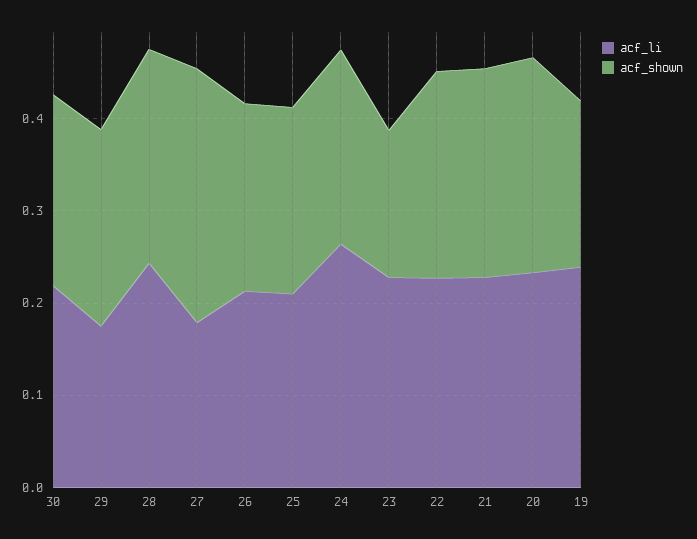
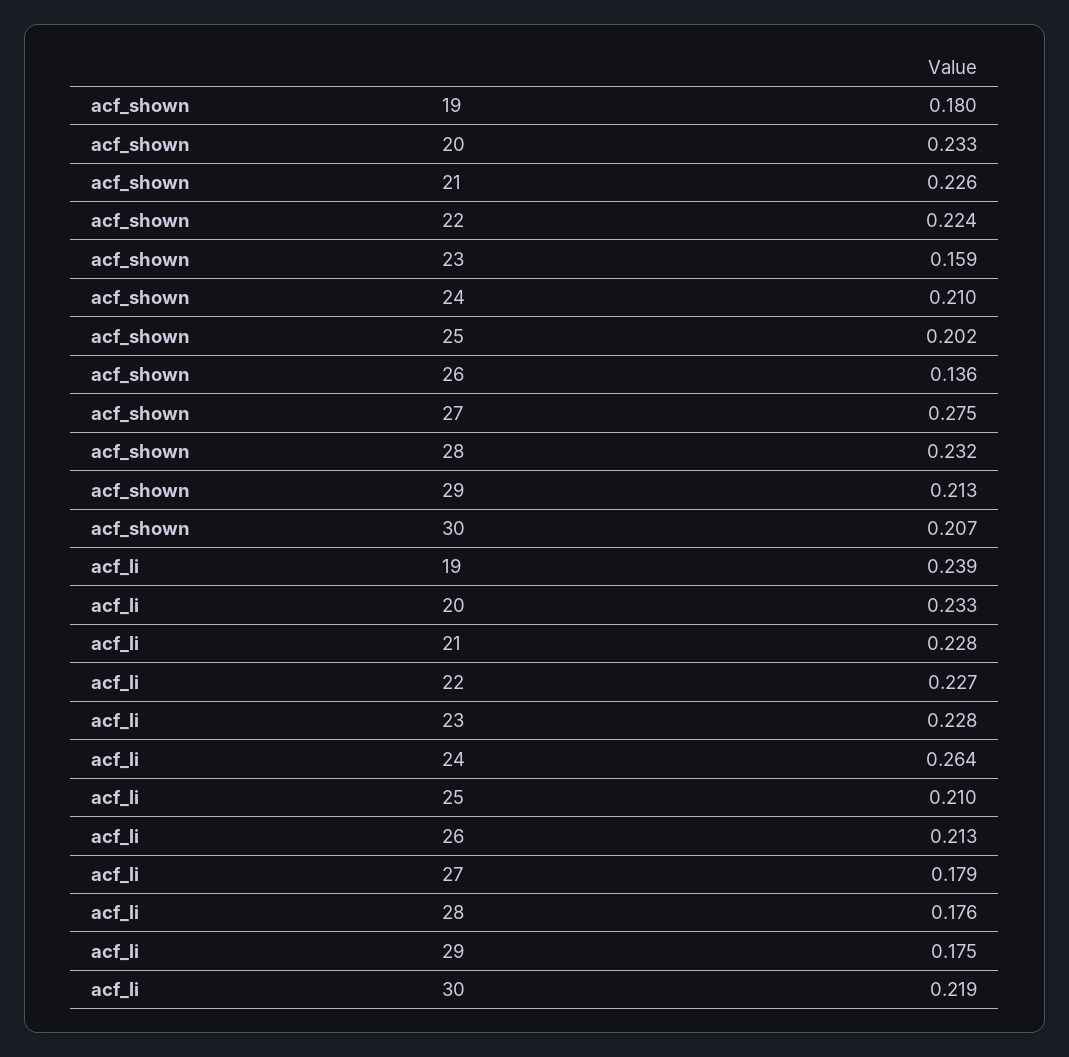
acf_li, 28: 0.24 -> 0.176
acf_shown, 26: 0.2 -> 0.136

